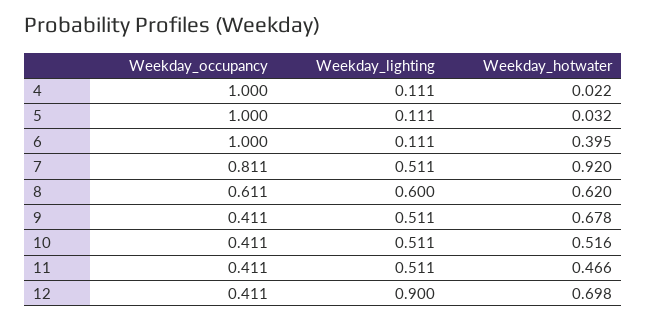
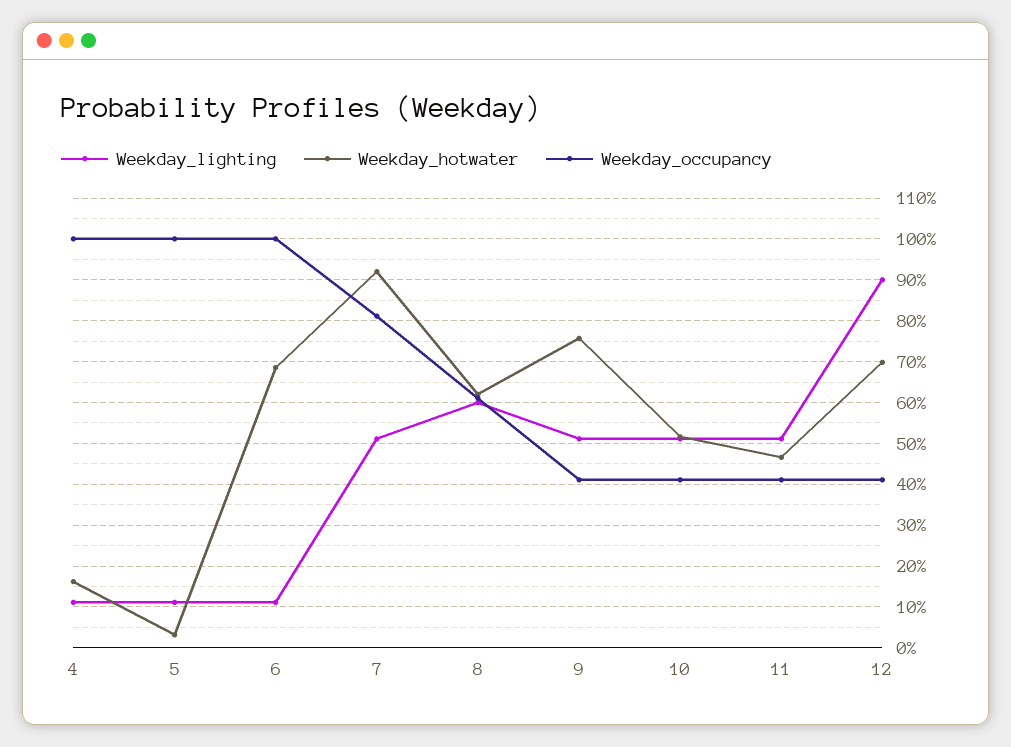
Weekday_hotwater, 4: 0.022 -> 0.16
Weekday_hotwater, 6: 0.395 -> 0.68
Weekday_hotwater, 9: 0.678 -> 0.76

